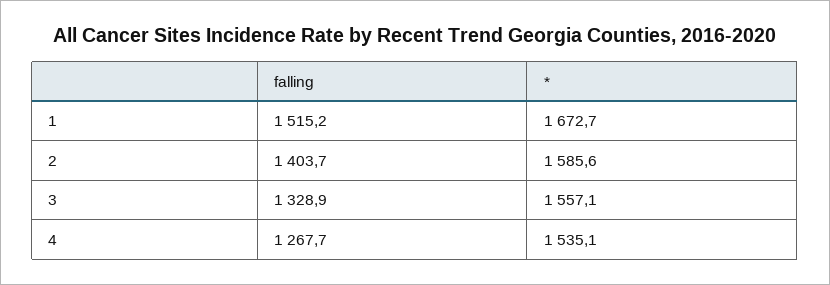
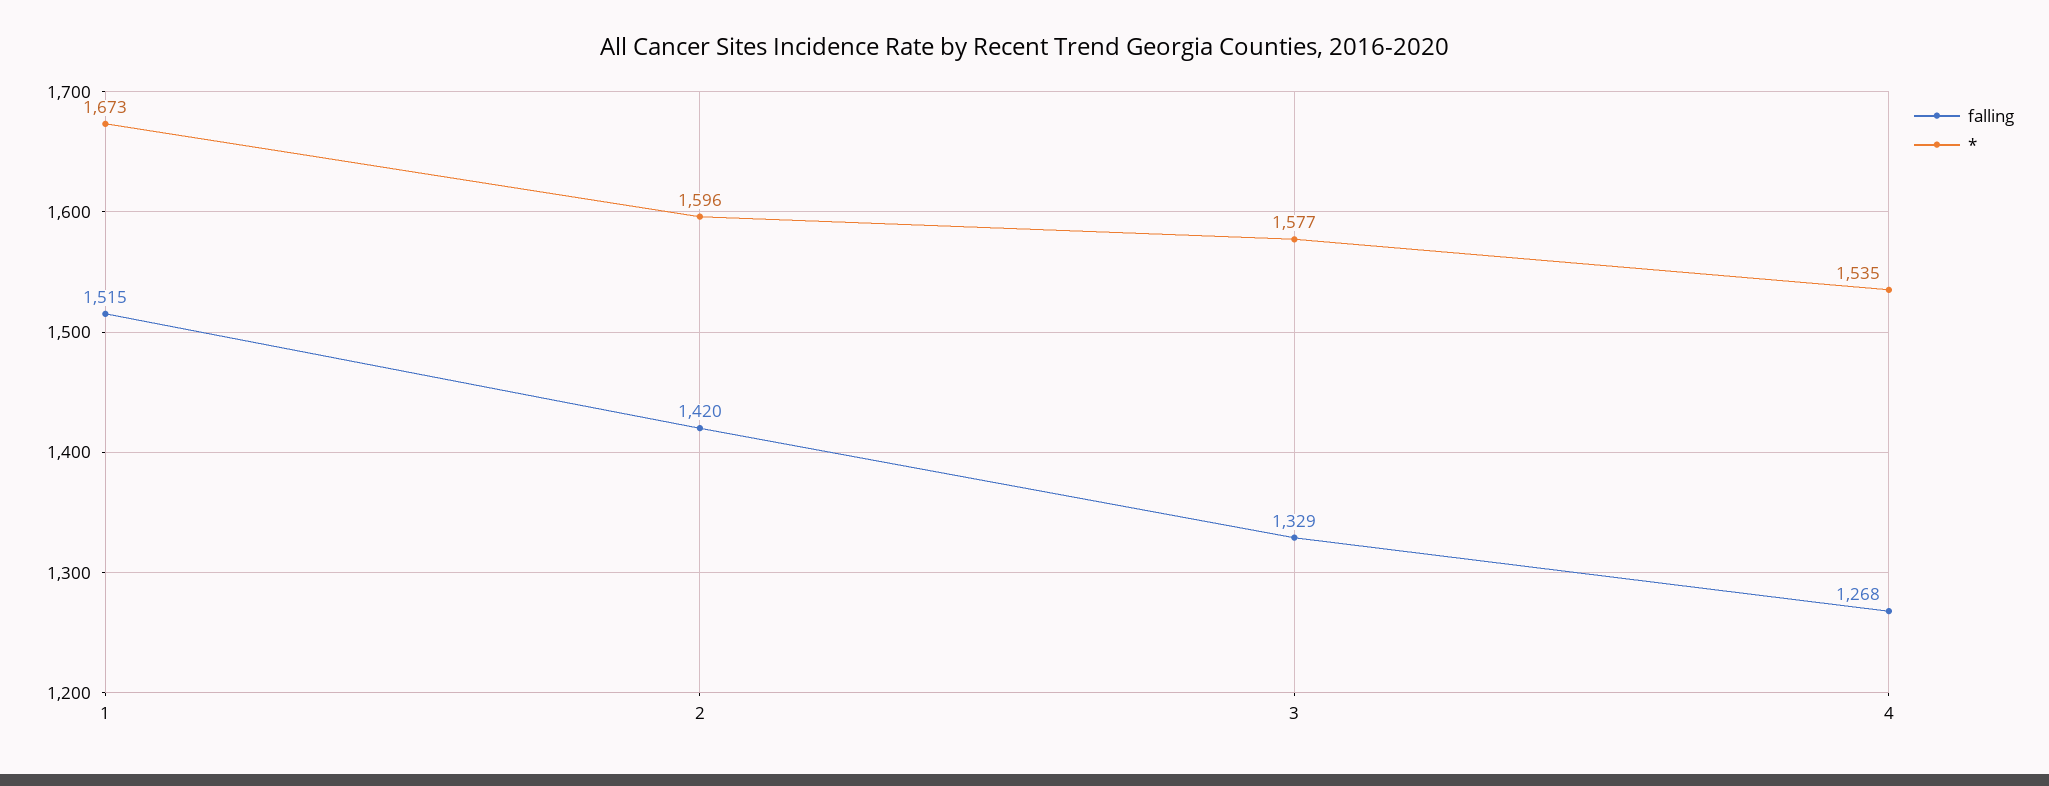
falling, 2: 1403.7 -> 1420
*, 2: 1585.6 -> 1596
*, 3: 1557.1 -> 1577

